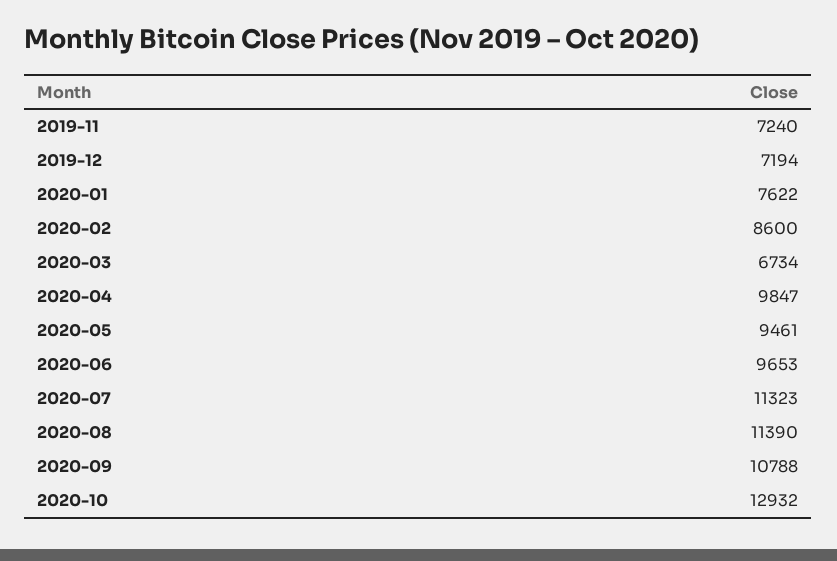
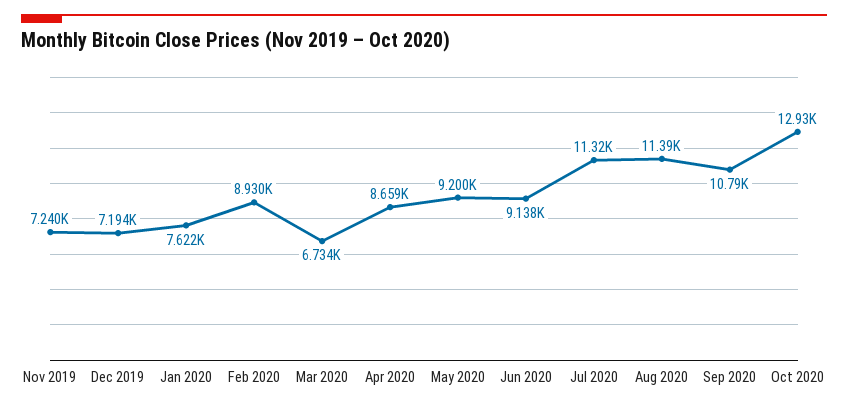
2020-02: 8600 -> 8930
2020-04: 9847 -> 8659
2020-05: 9461 -> 9200
2020-06: 9653 -> 9138

